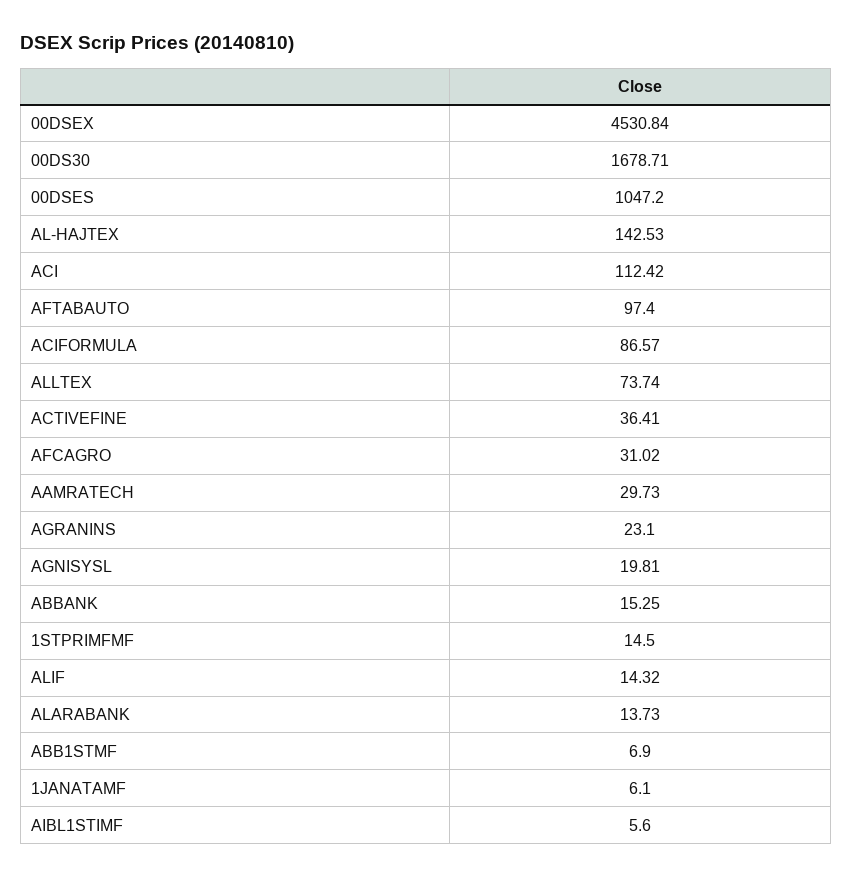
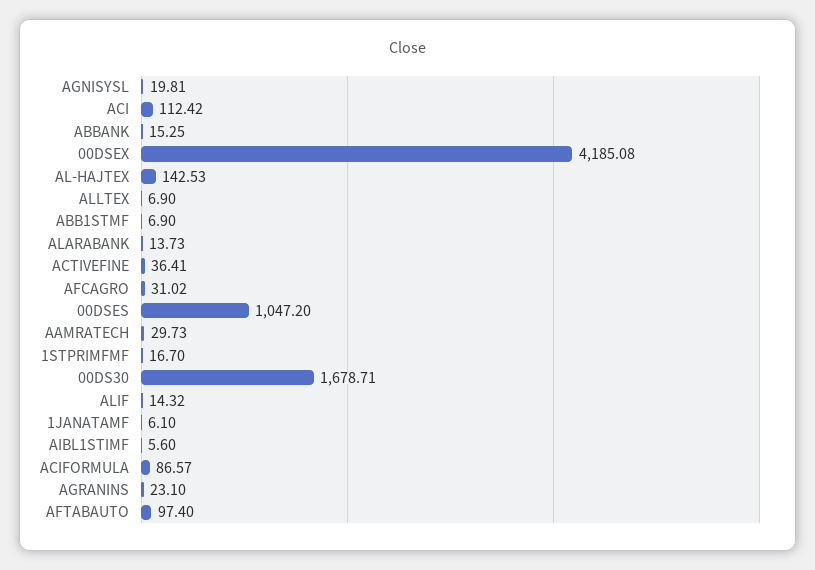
00DSEX: 4530.84 -> 4185.08
ALLTEX: 73.74 -> 6.9
1STPRIMFMF: 14.5 -> 16.7

